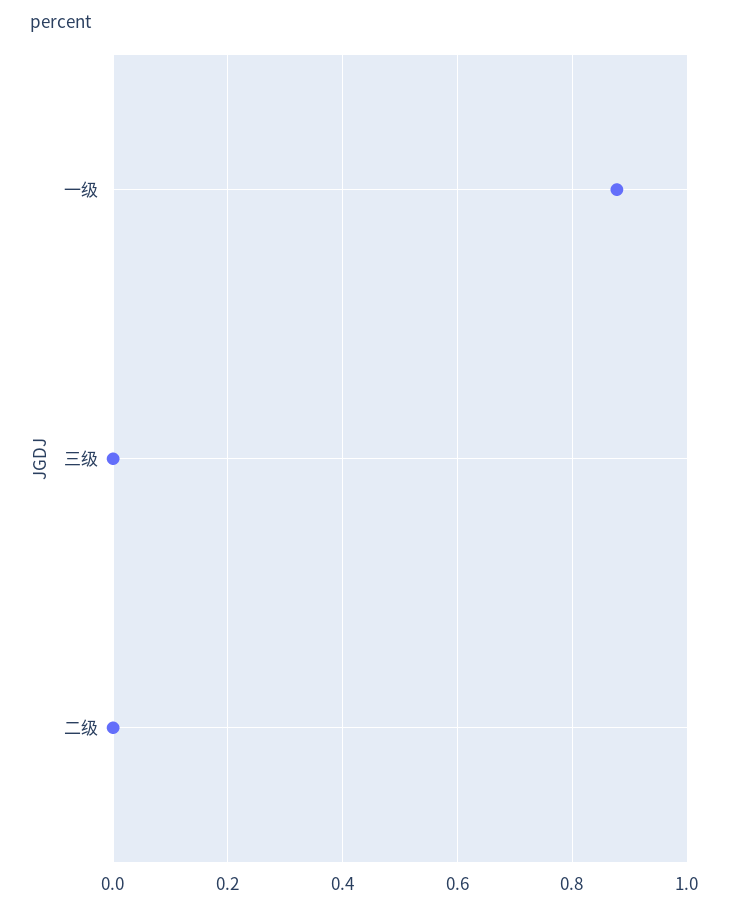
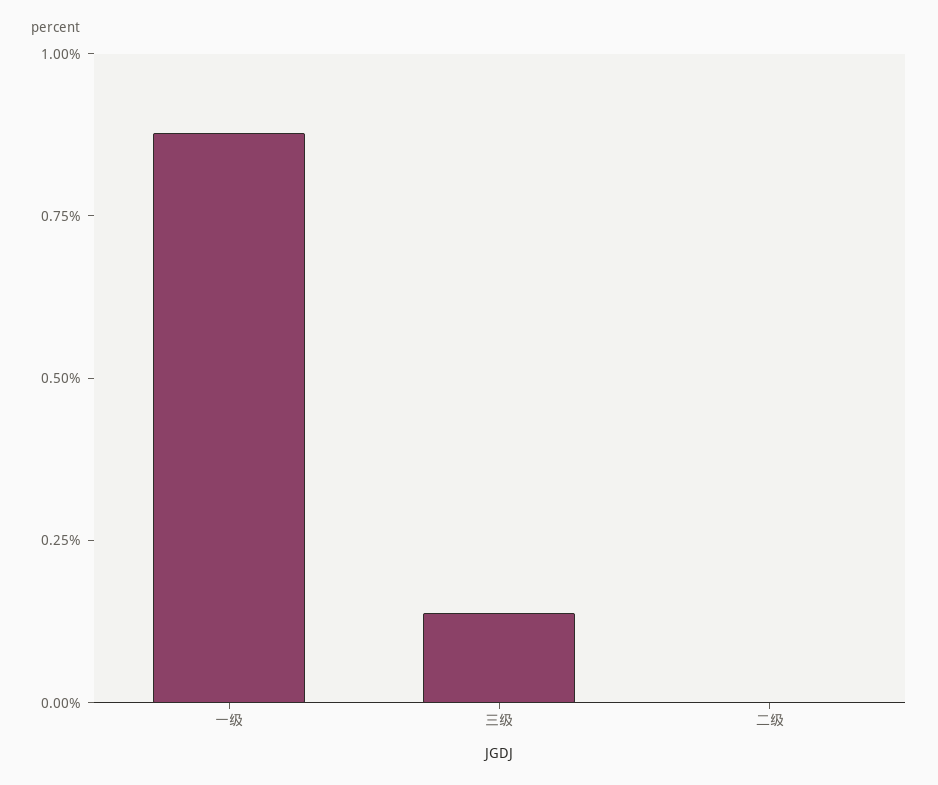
三级: 0 -> 0.15

